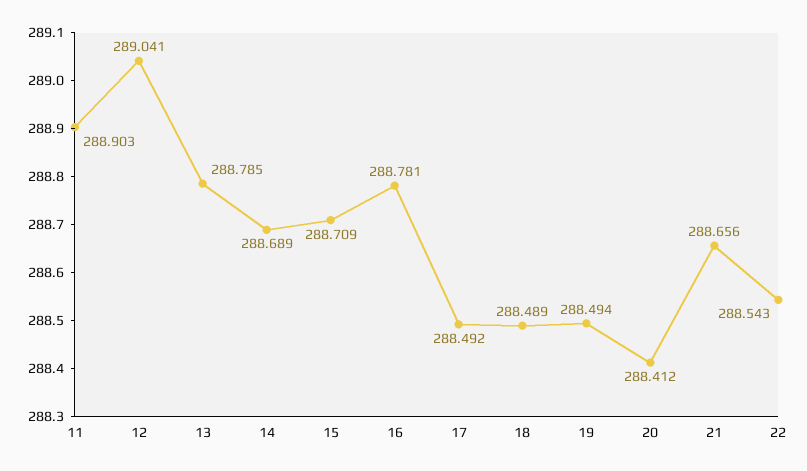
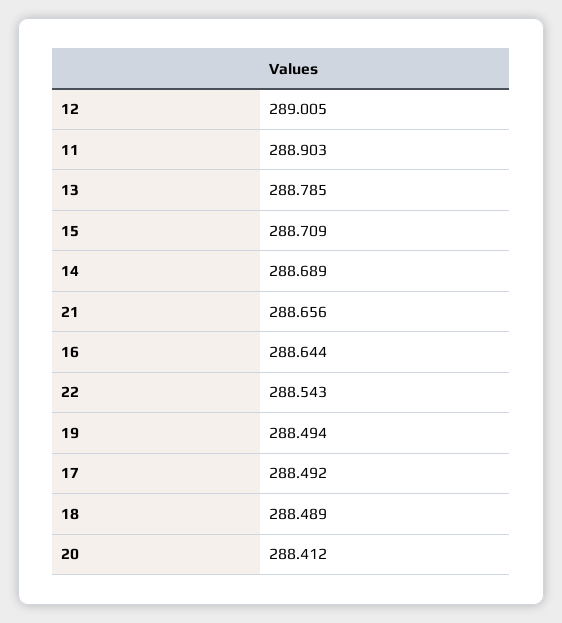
12: 289.041 -> 289.005
16: 288.781 -> 288.644

